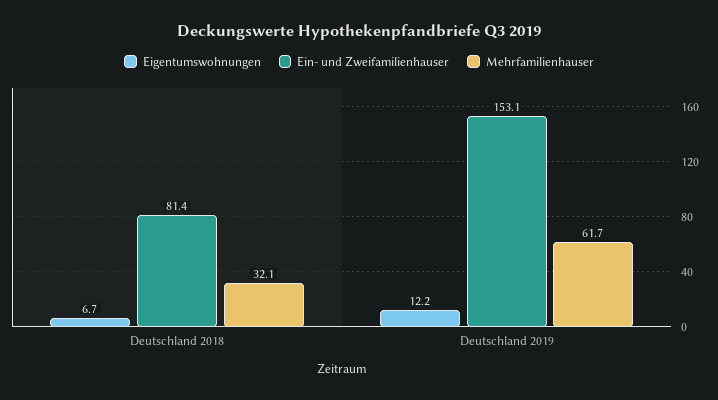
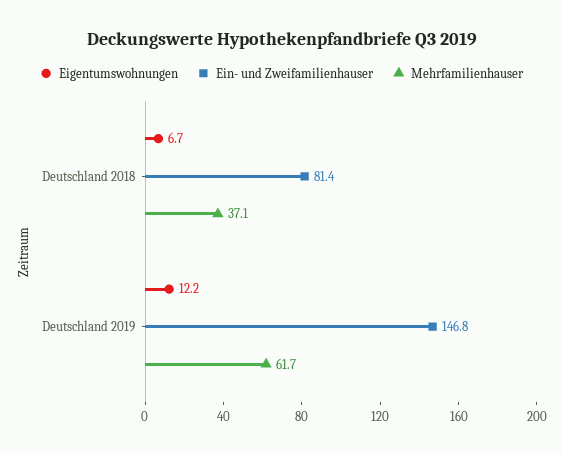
Mehrfamilienhauser, Deutschland 2018: 32.1 -> 37.1
Ein- und Zweifamilienhauser, Deutschland 2019: 153.1 -> 146.8

